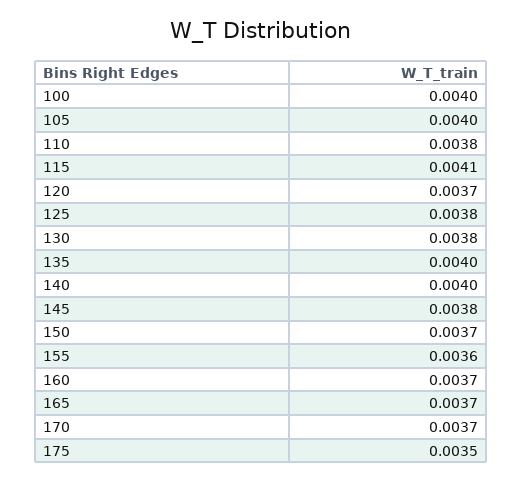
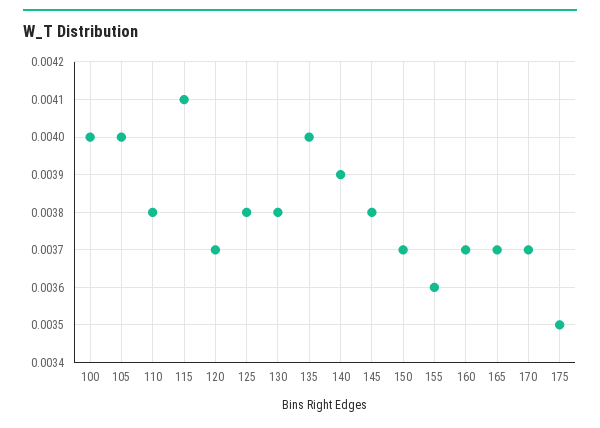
140: 0.004 -> 0.0039

